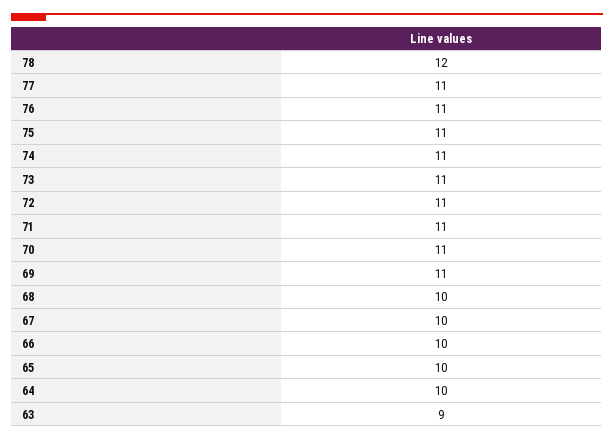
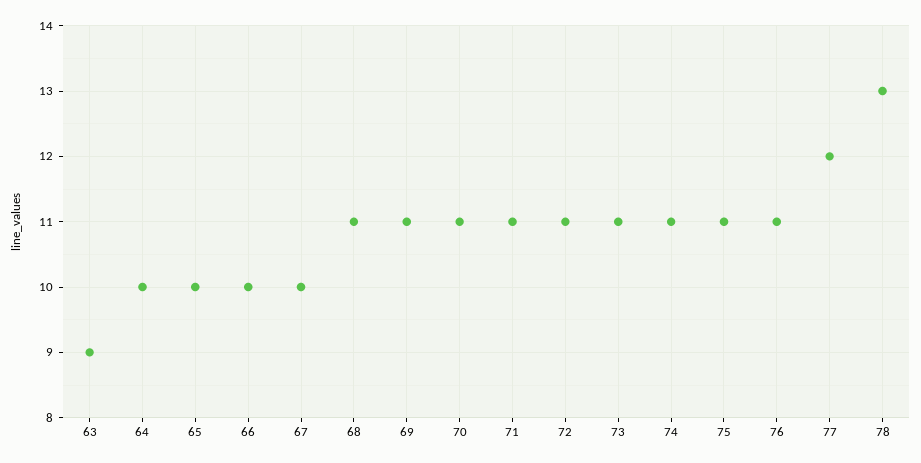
78: 12 -> 13
77: 11 -> 12
68: 10 -> 11

